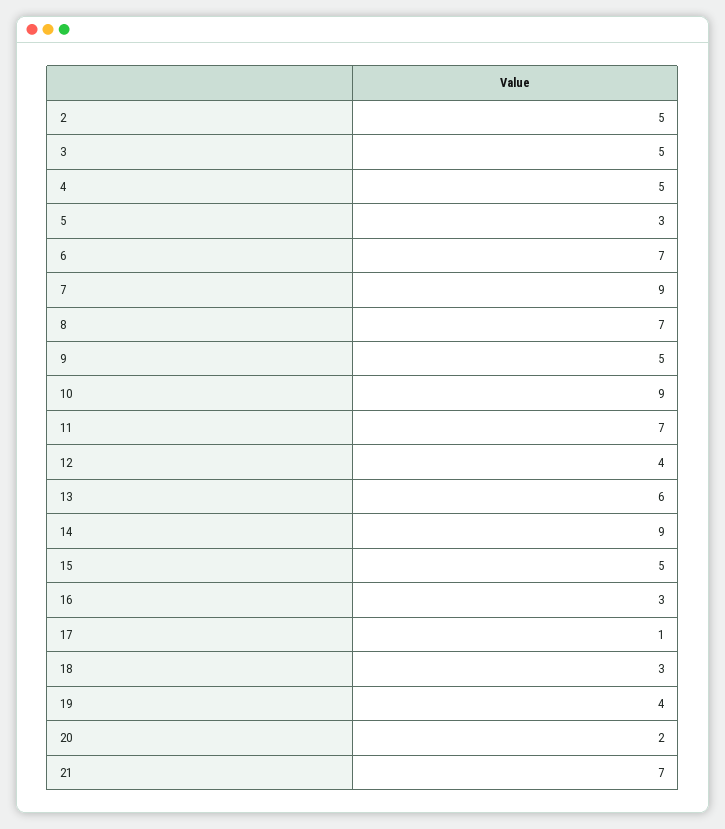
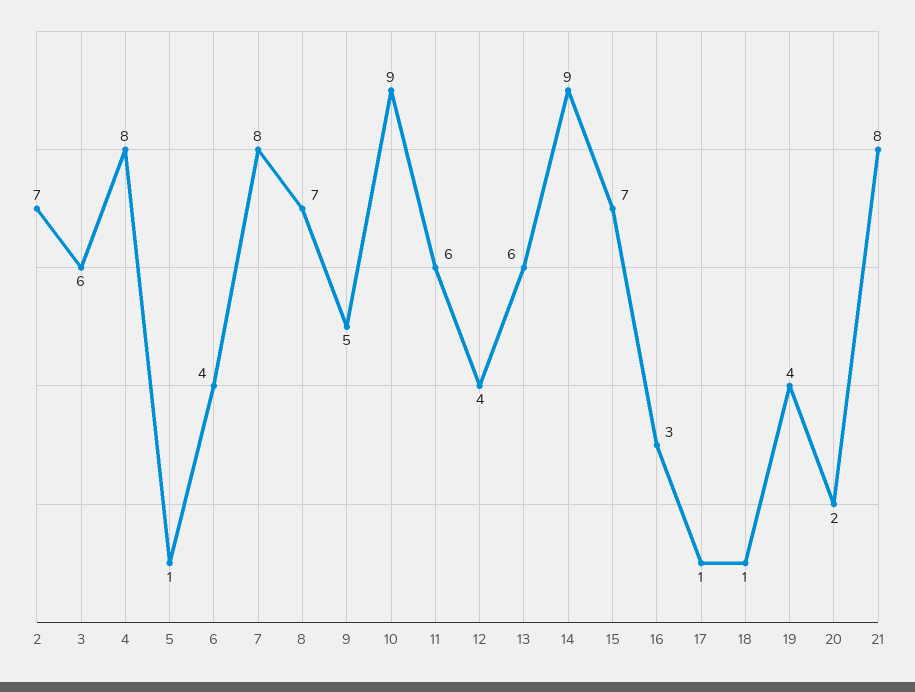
2: 5 -> 7
3: 5 -> 6
4: 5 -> 8
5: 3 -> 1
6: 7 -> 4
7: 9 -> 8
11: 7 -> 6
15: 5 -> 7
18: 3 -> 1
21: 7 -> 8

